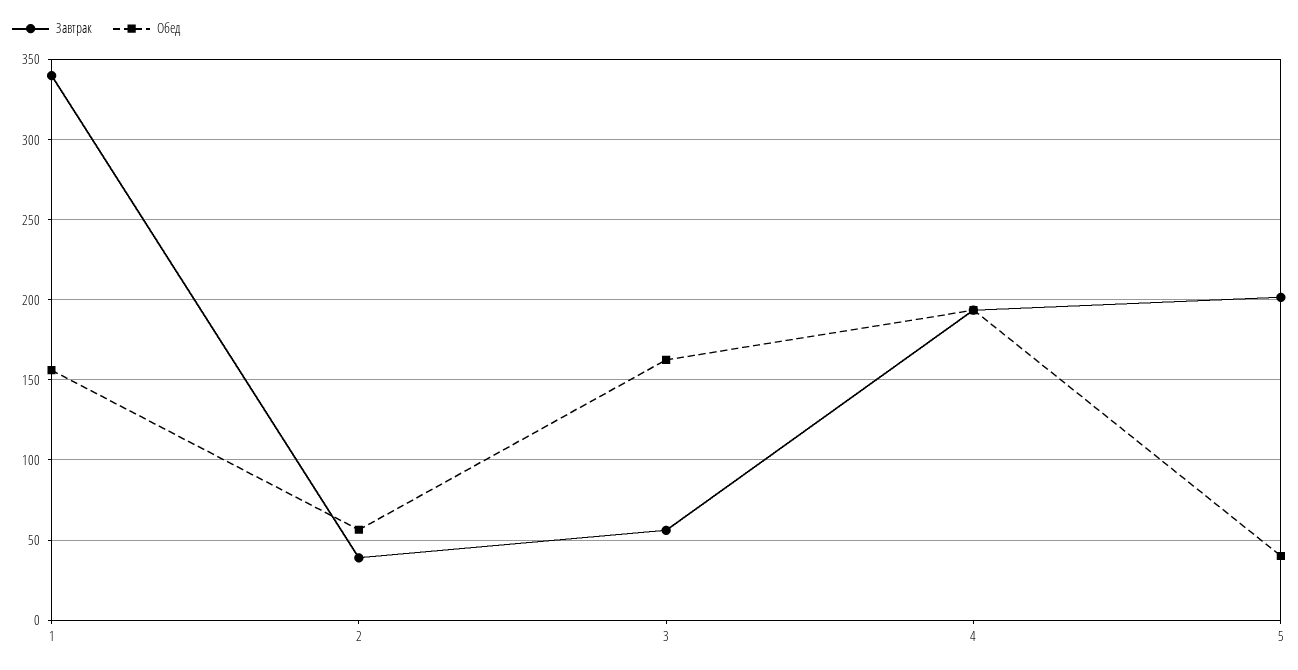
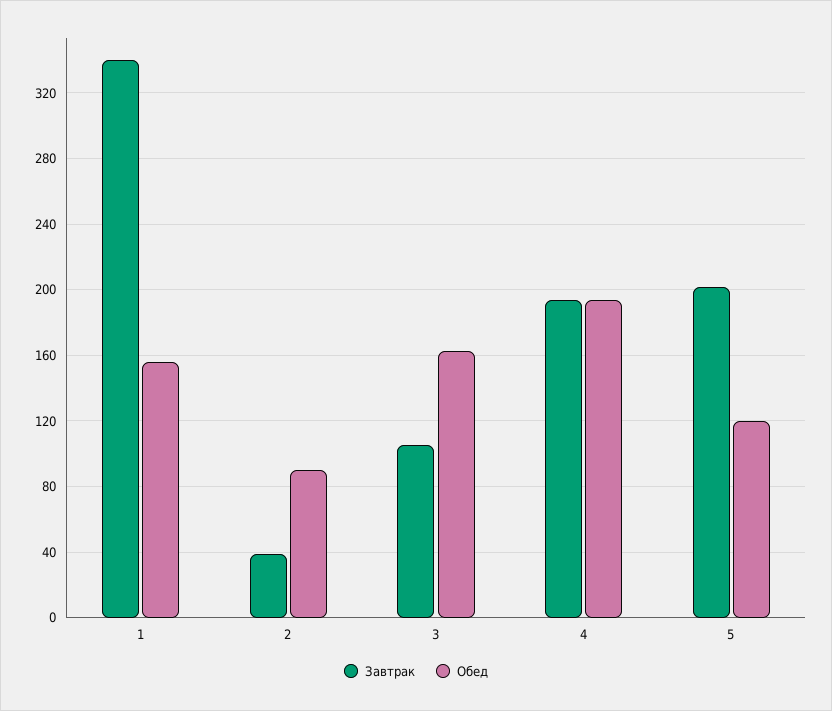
Обед, 2: 55 -> 90
Завтрак, 3: 55 -> 105
Обед, 5: 40 -> 120

